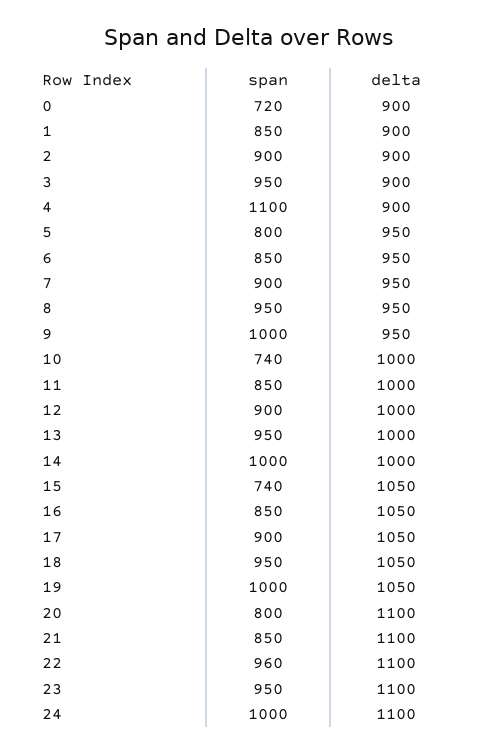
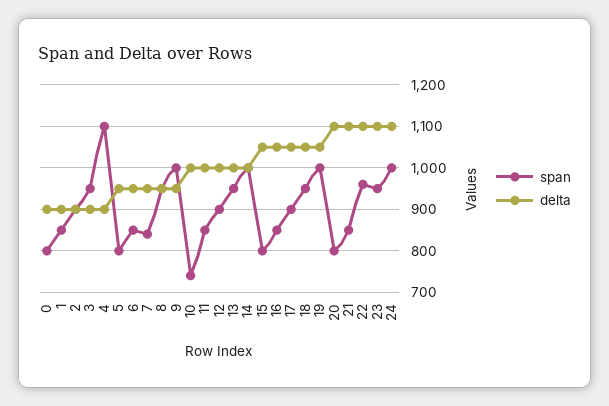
span, 0: 720 -> 800
span, 7: 900 -> 840
span, 15: 740 -> 800

